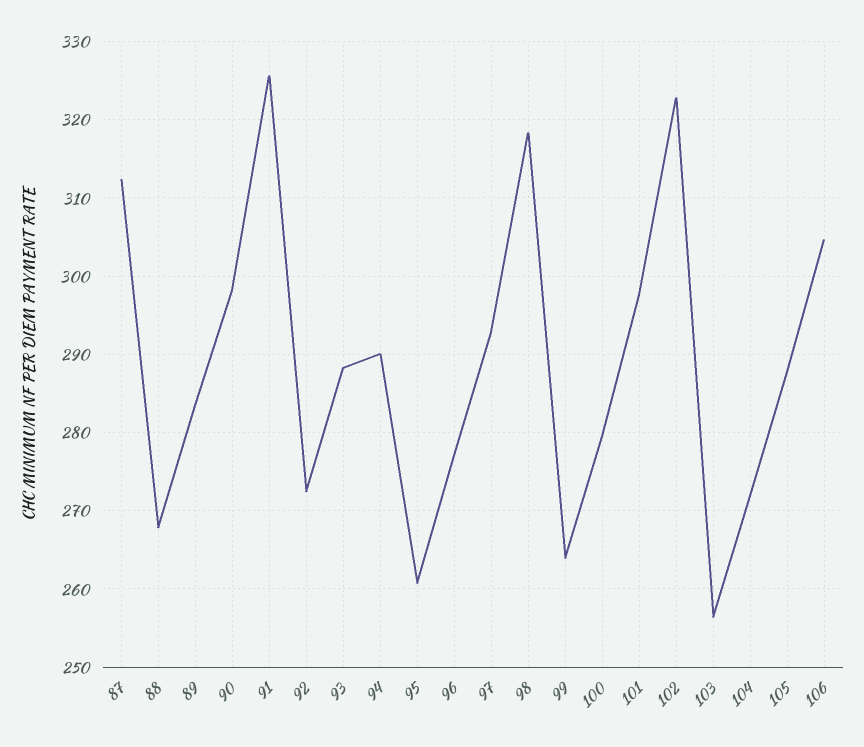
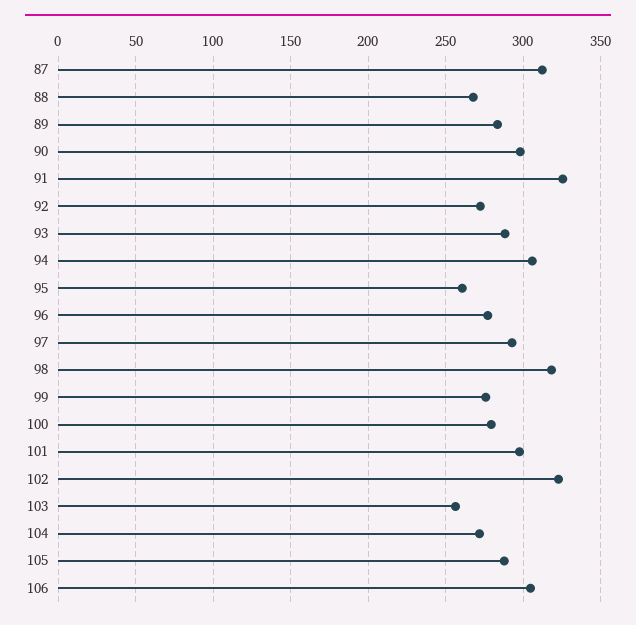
94: 290 -> 305
99: 264 -> 275

